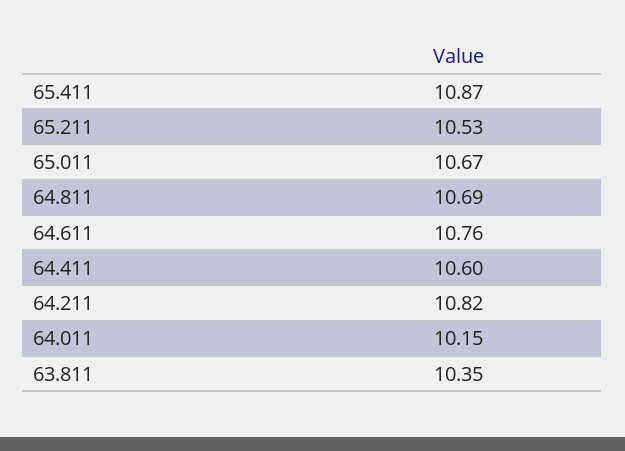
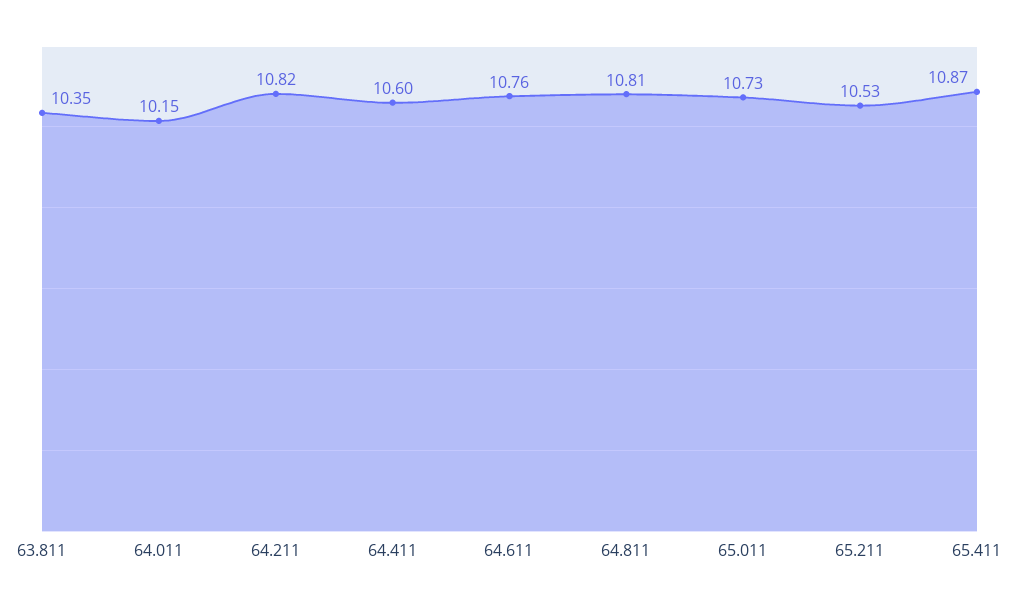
65.011: 10.67 -> 10.73
64.811: 10.69 -> 10.81

